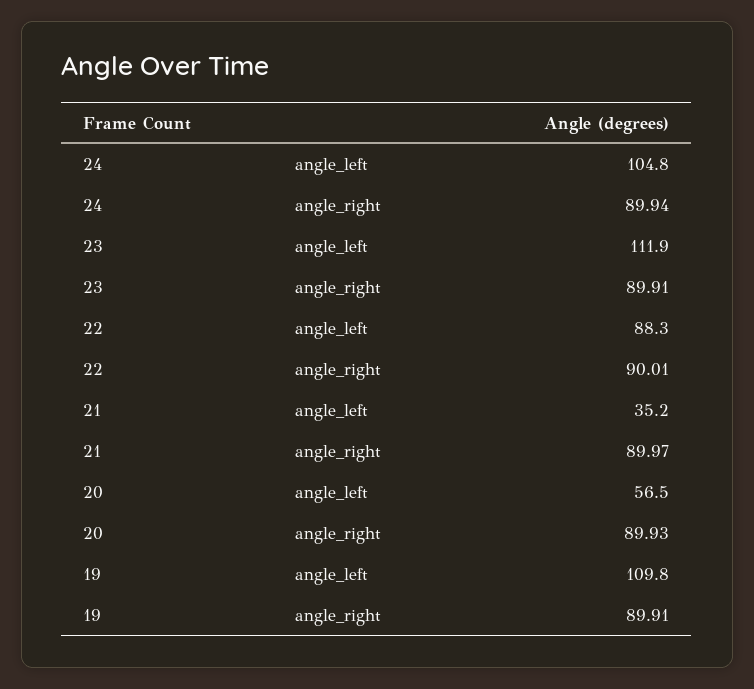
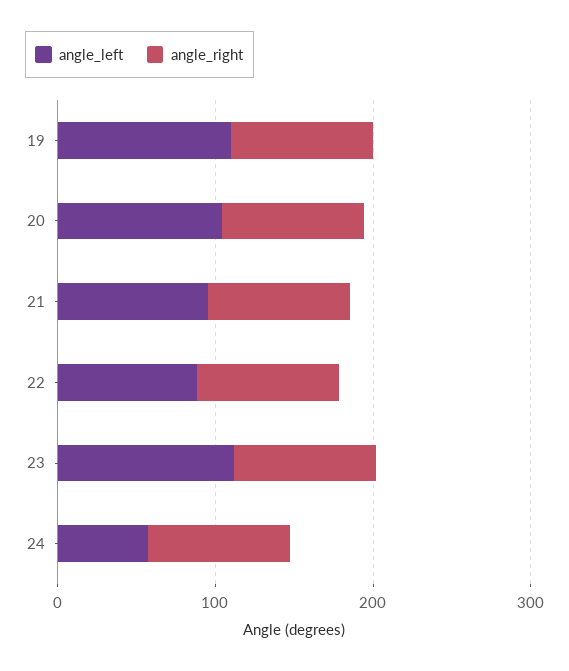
angle_left, 24: 104.8 -> 60
angle_left, 21: 35.2 -> 100
angle_left, 20: 56.5 -> 100

